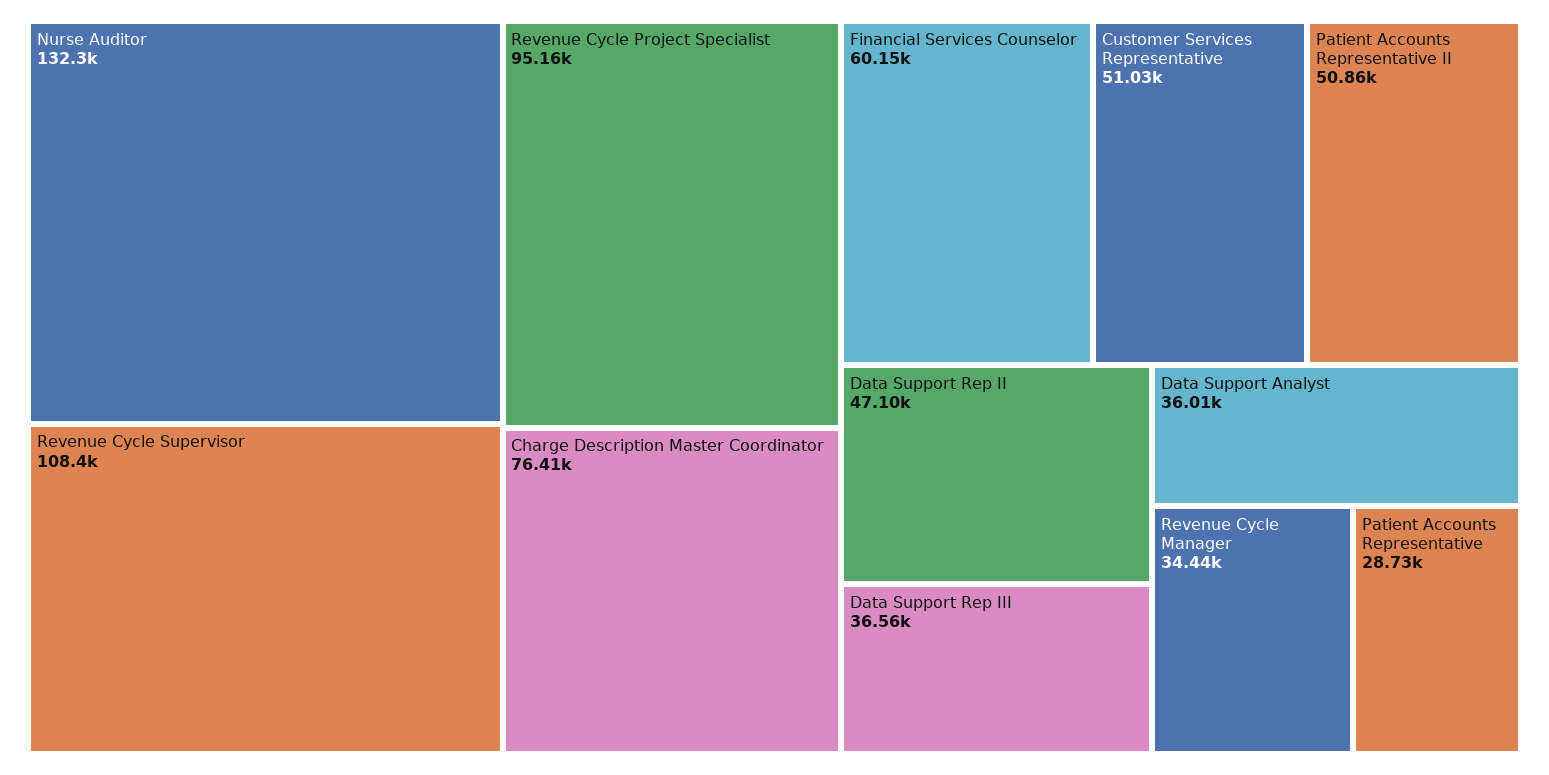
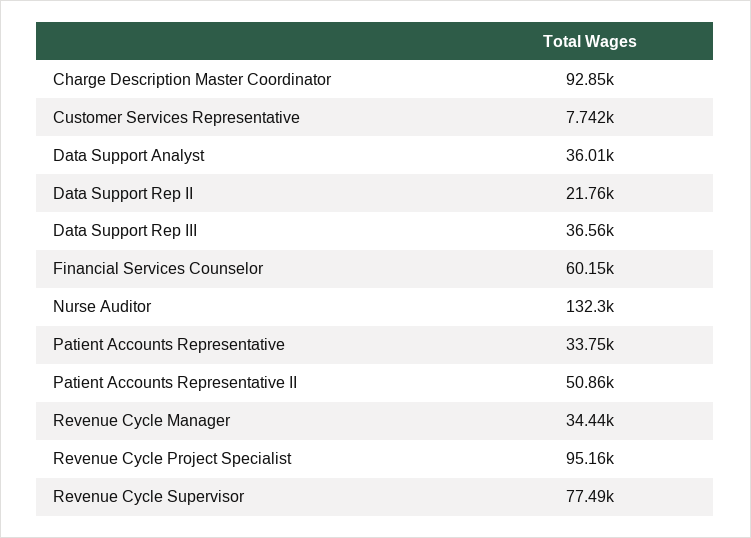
Revenue Cycle Supervisor: 108400 -> 77490
Charge Description Master Coordinator: 76410 -> 92850
Customer Services Representative: 51030 -> 7742
Data Support Rep II: 47100 -> 21760
Patient Accounts Representative: 28730 -> 33750

